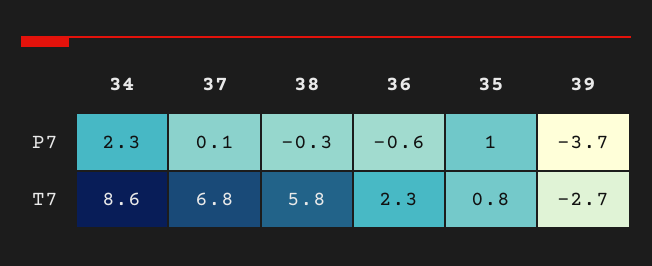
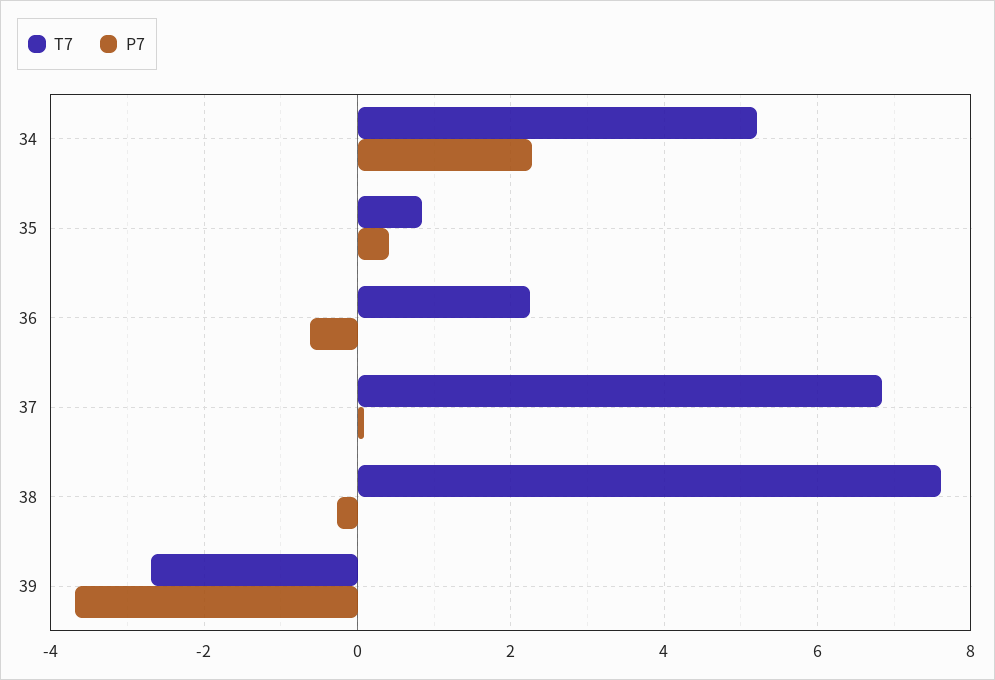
P7, 35: 1 -> 0.4
T7, 34: 8.6 -> 5.2
T7, 38: 5.8 -> 7.6

